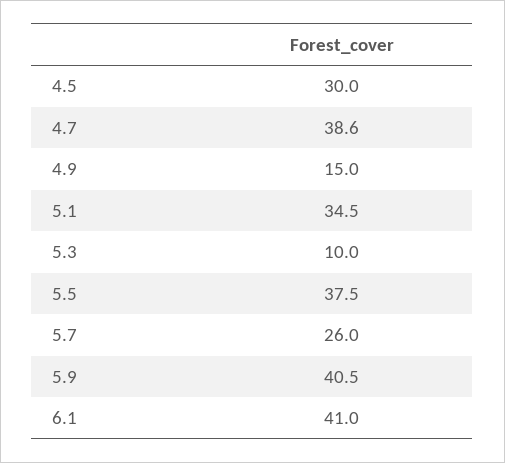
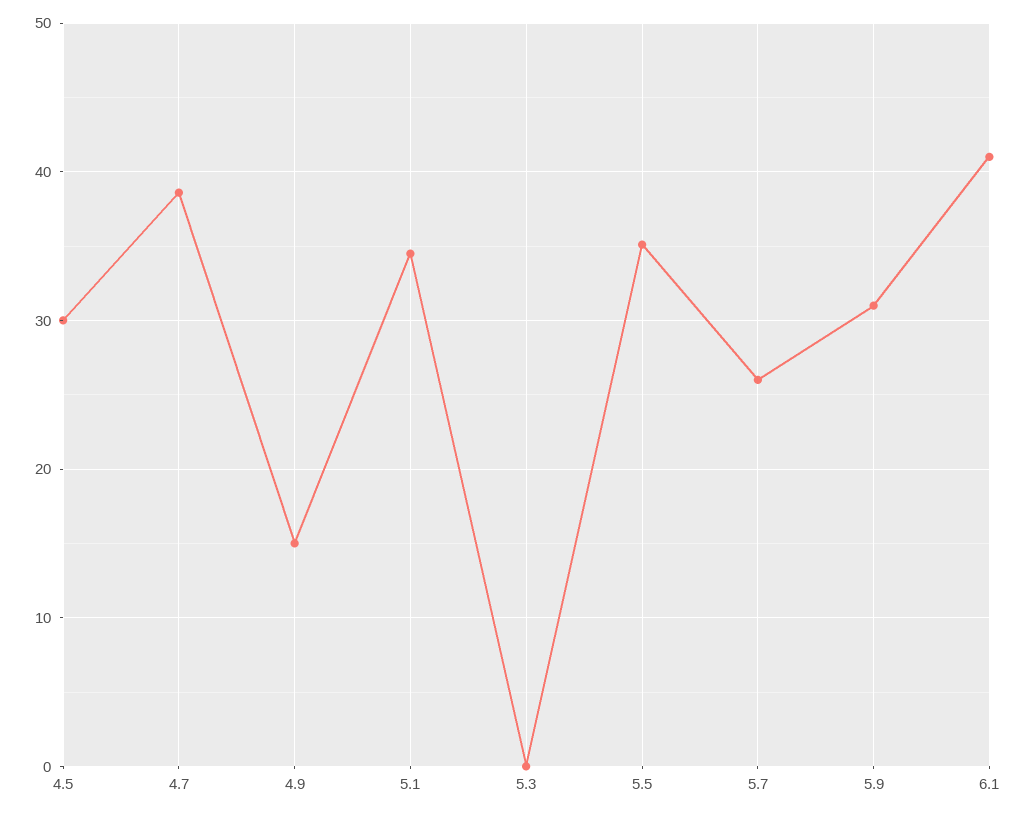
5.3: 10 -> 0
5.5: 37.5 -> 35
5.9: 40.5 -> 31

